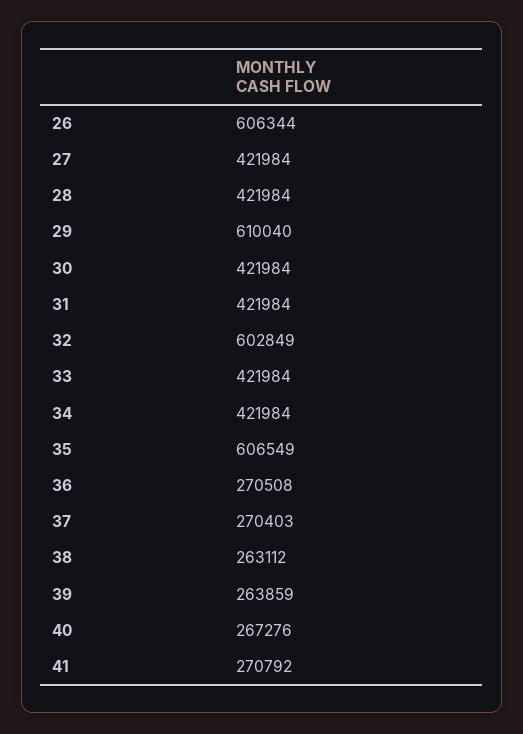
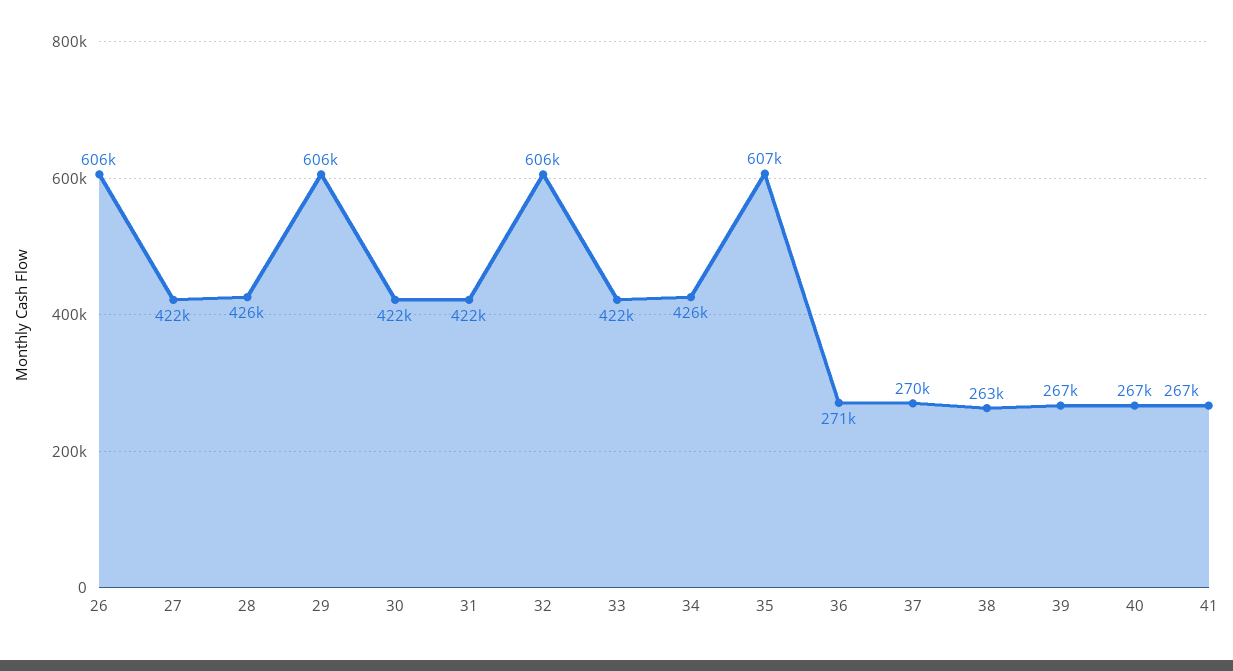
28: 421984 -> 426000
29: 610040 -> 606000
32: 602849 -> 606000
34: 421984 -> 426000
39: 263859 -> 267000
41: 270792 -> 267000

